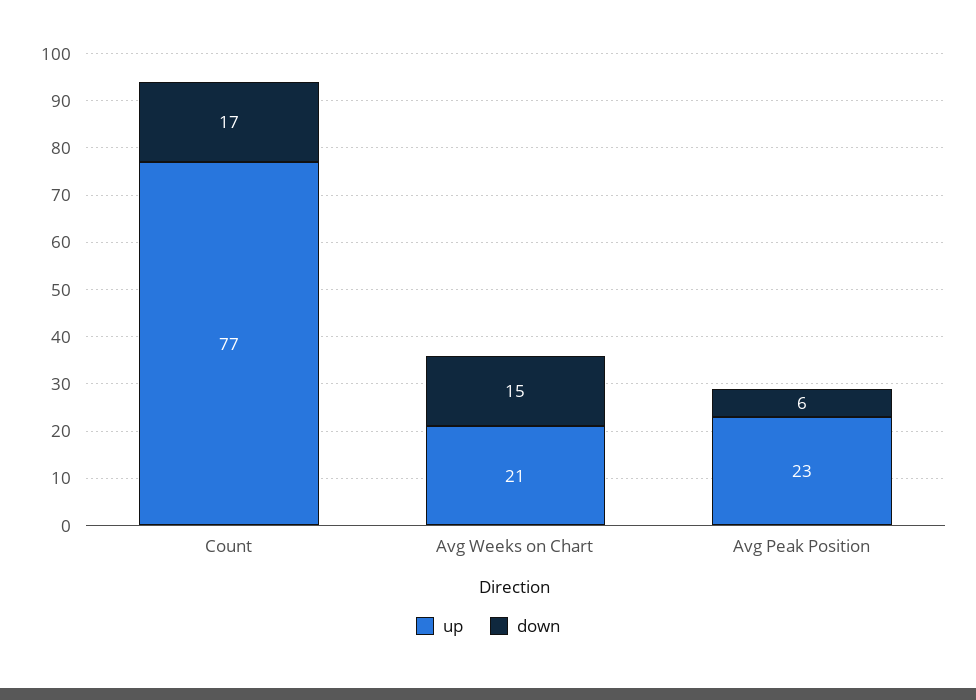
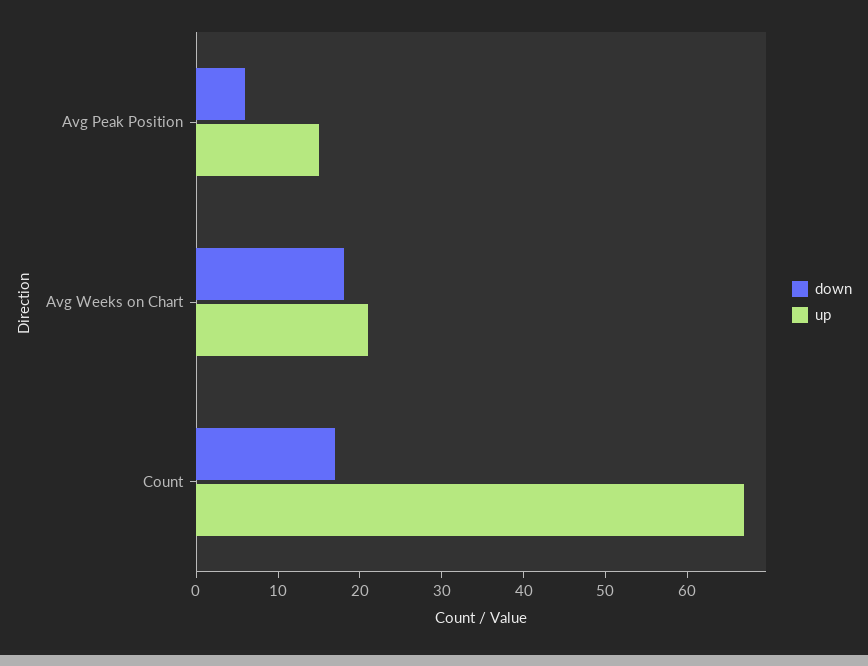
up, Count: 77 -> 67
down, Avg Weeks on Chart: 15 -> 18
up, Avg Peak Position: 23 -> 15

